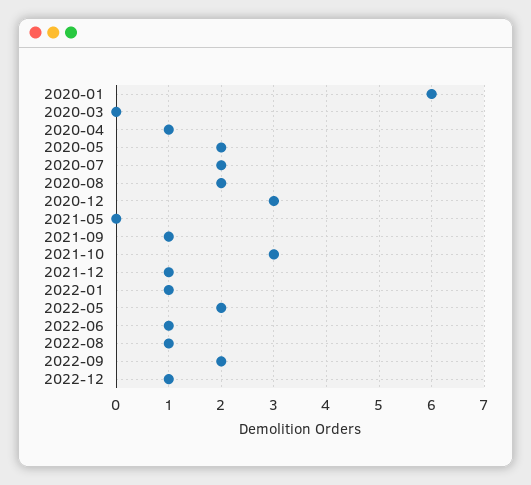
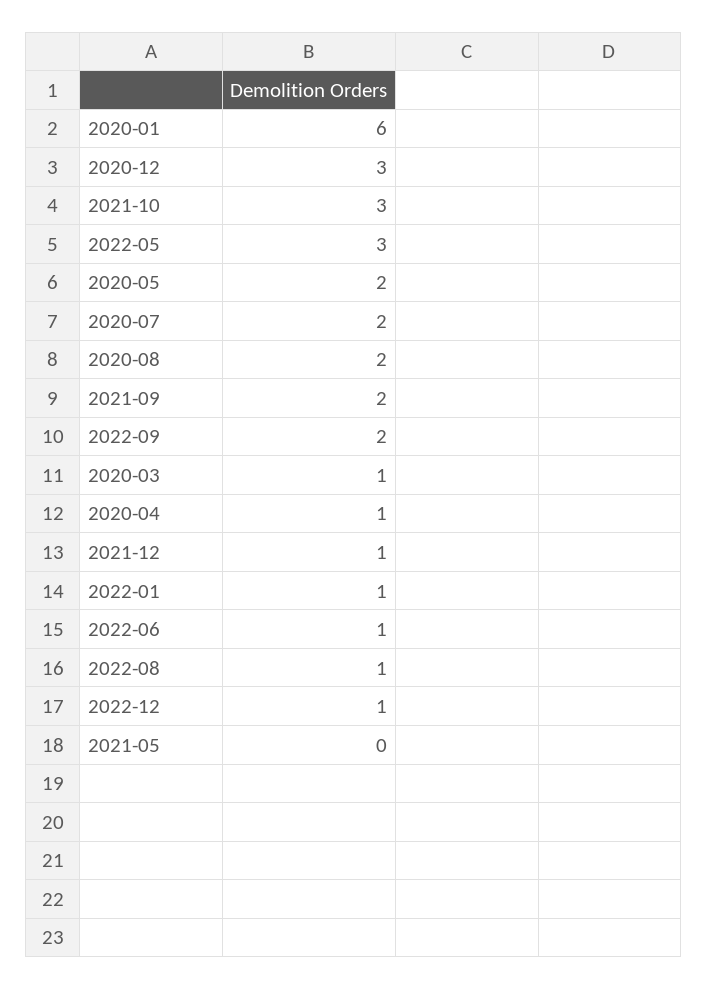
2020-03: 0 -> 1
2021-09: 1 -> 2
2022-05: 2 -> 3

